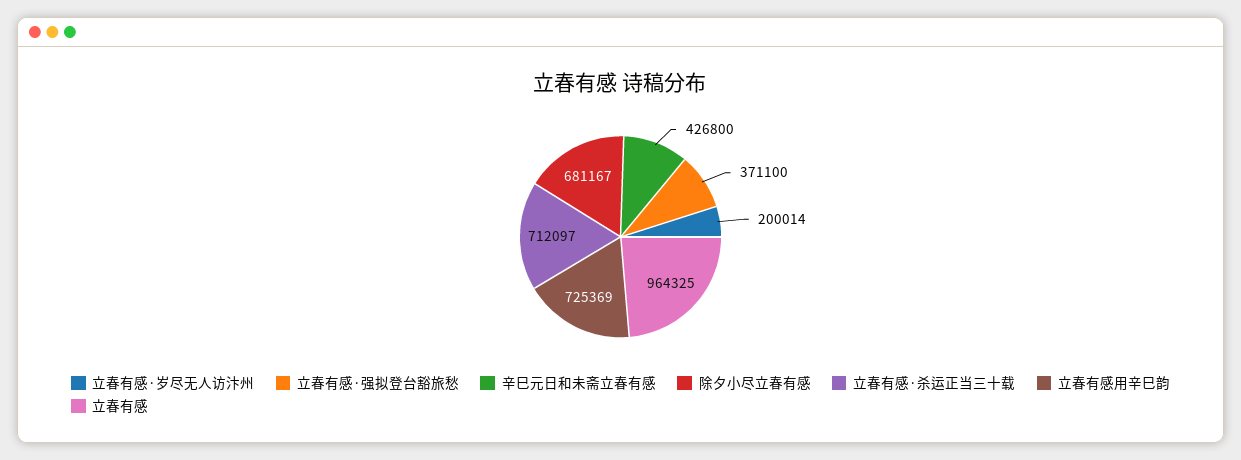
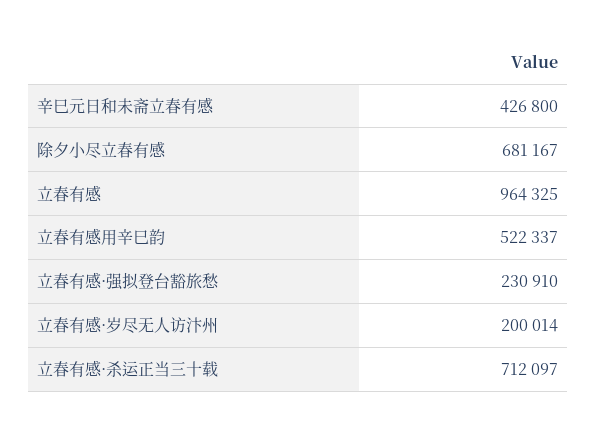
立春有感·强拟登台豁旅愁: 371100 -> 230910
立春有感用辛巳韵: 725369 -> 522337

